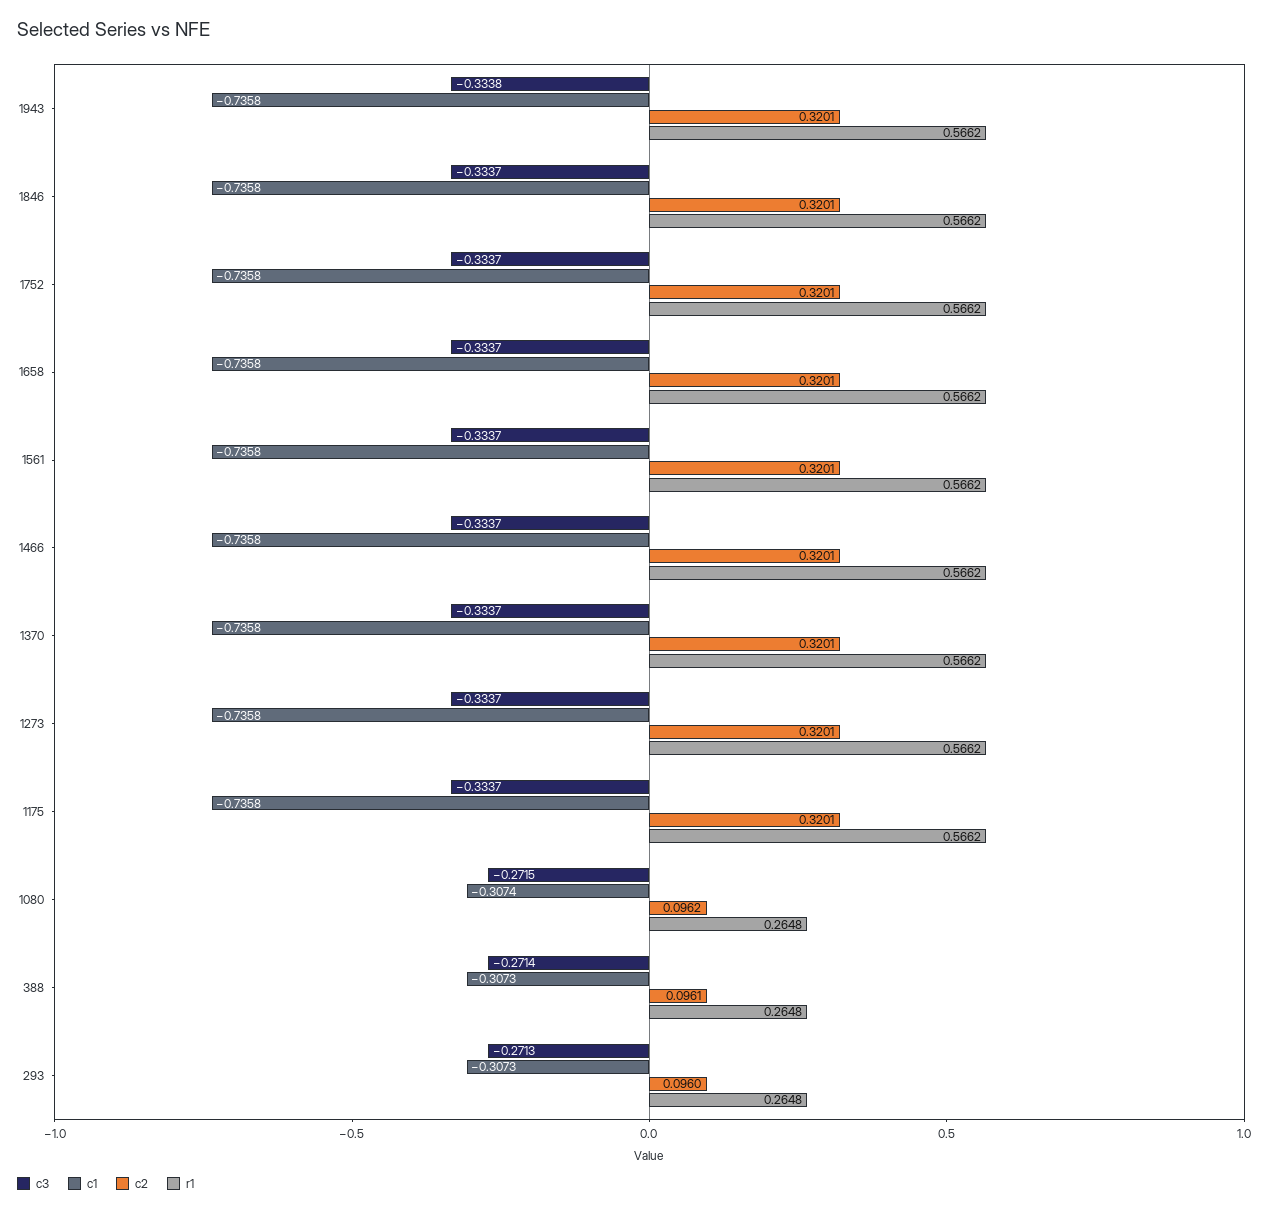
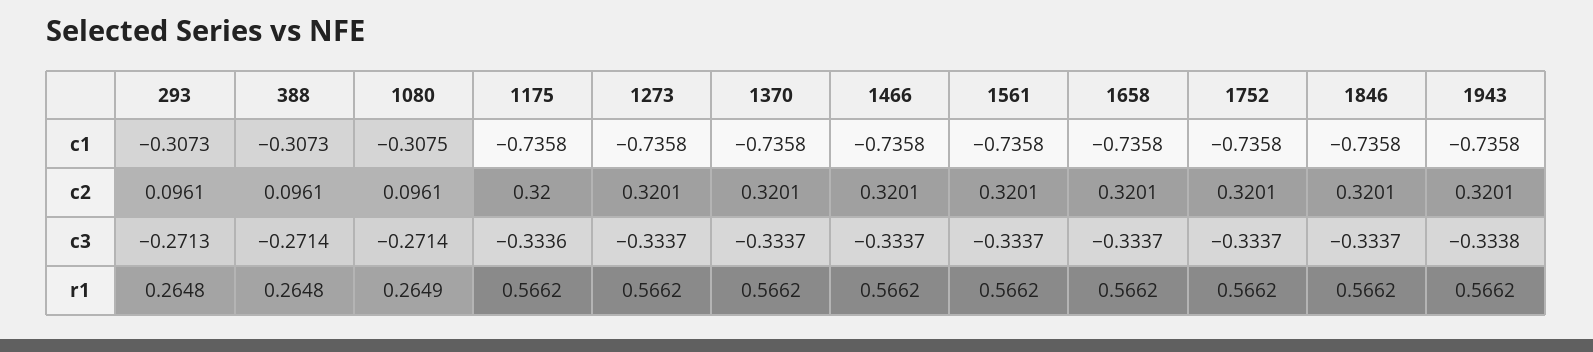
c3, 1175: -0.3337 -> -0.3336
c2, 1175: 0.3201 -> 0.32
c3, 1080: -0.2715 -> -0.2714
c1, 1080: -0.3074 -> -0.3075
c2, 1080: 0.0962 -> 0.0961
r1, 1080: 0.2648 -> 0.2649
c2, 293: 0.096 -> 0.0961

